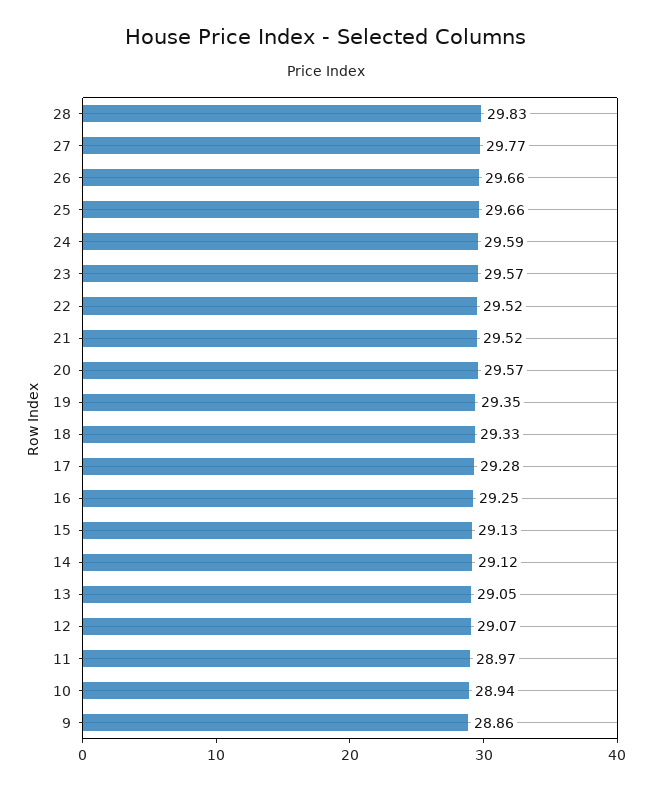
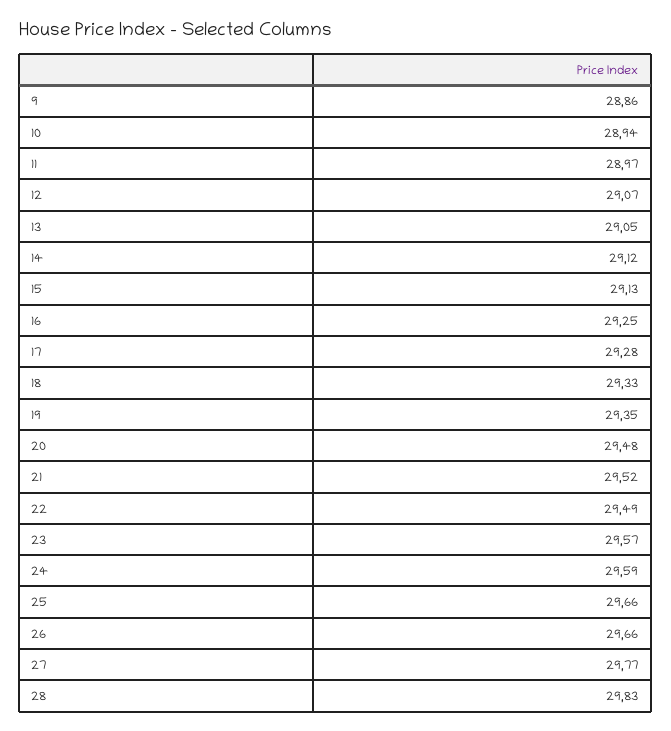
22: 29.52 -> 29.49
20: 29.57 -> 29.48

